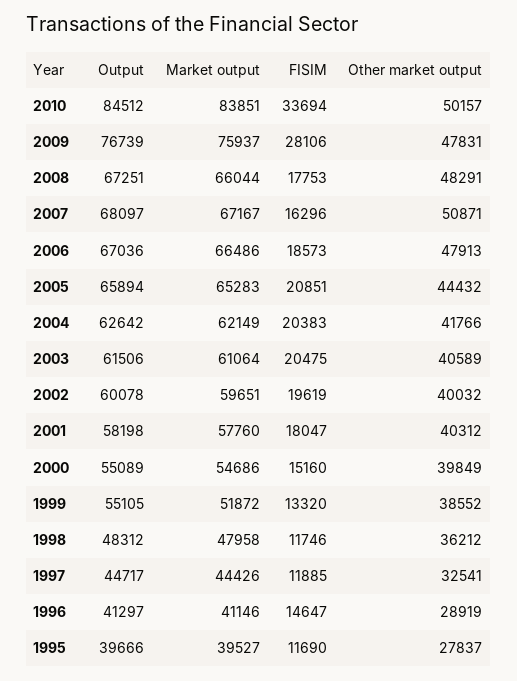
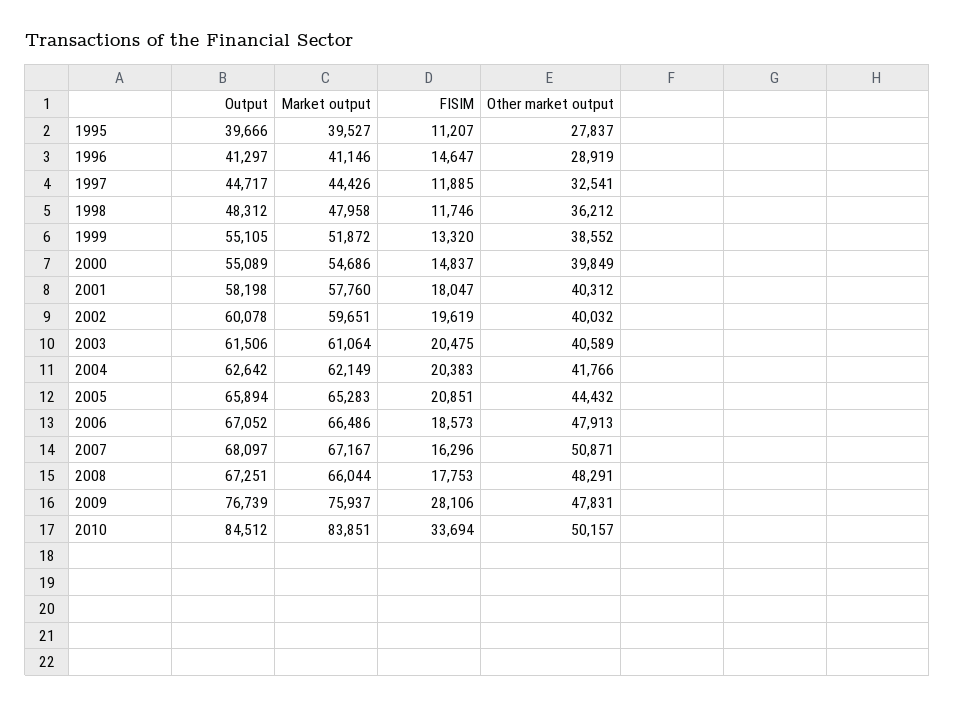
Output, 2006: 67036 -> 67052
FISIM, 2000: 15160 -> 14837
FISIM, 1995: 11690 -> 11207

